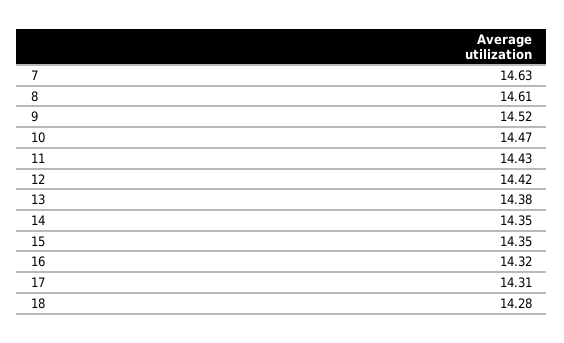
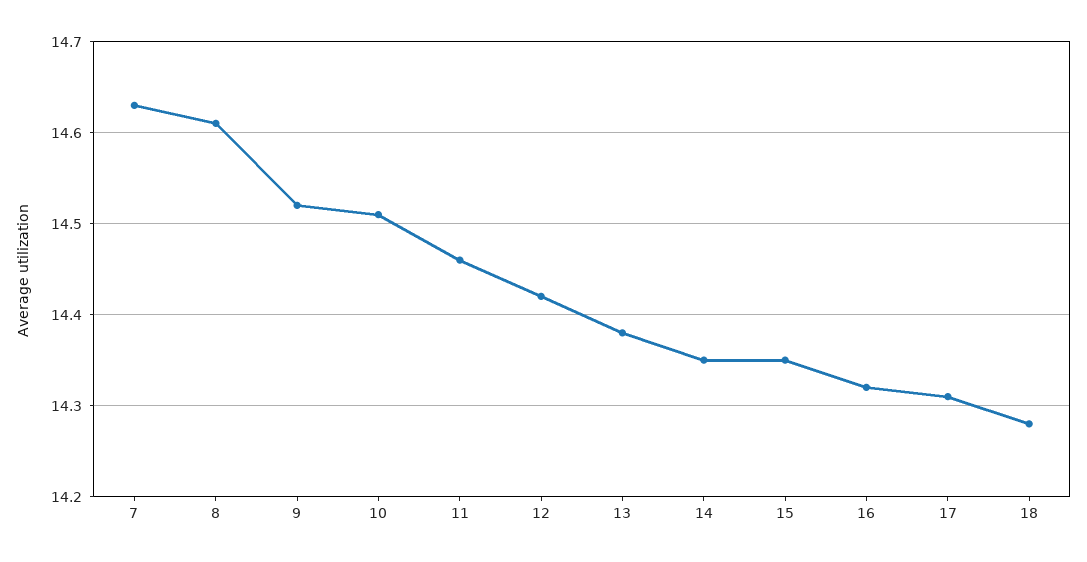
10: 14.47 -> 14.51
11: 14.43 -> 14.46

